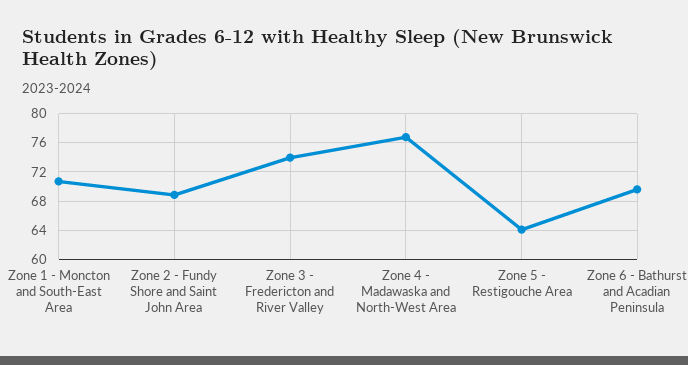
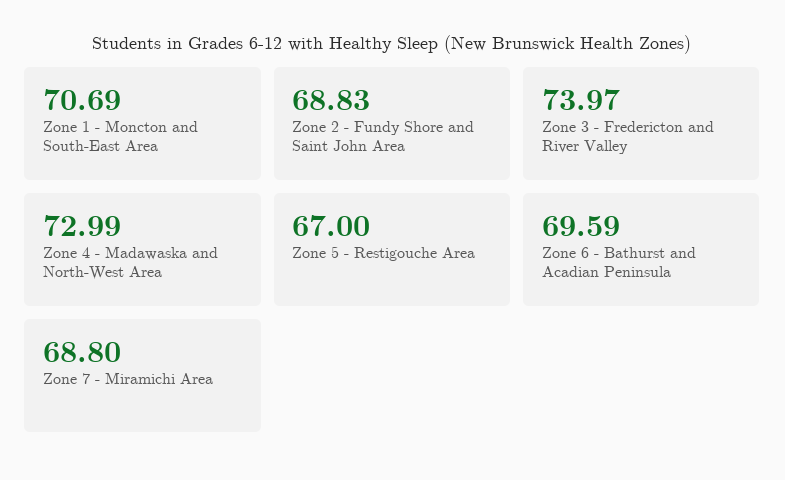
Zone 4 - Madawaska and North-West Area: 77 -> 72.99
Zone 5 - Restigouche Area: 64 -> 67
Zone 7 - Miramichi Area: none -> 68.8

